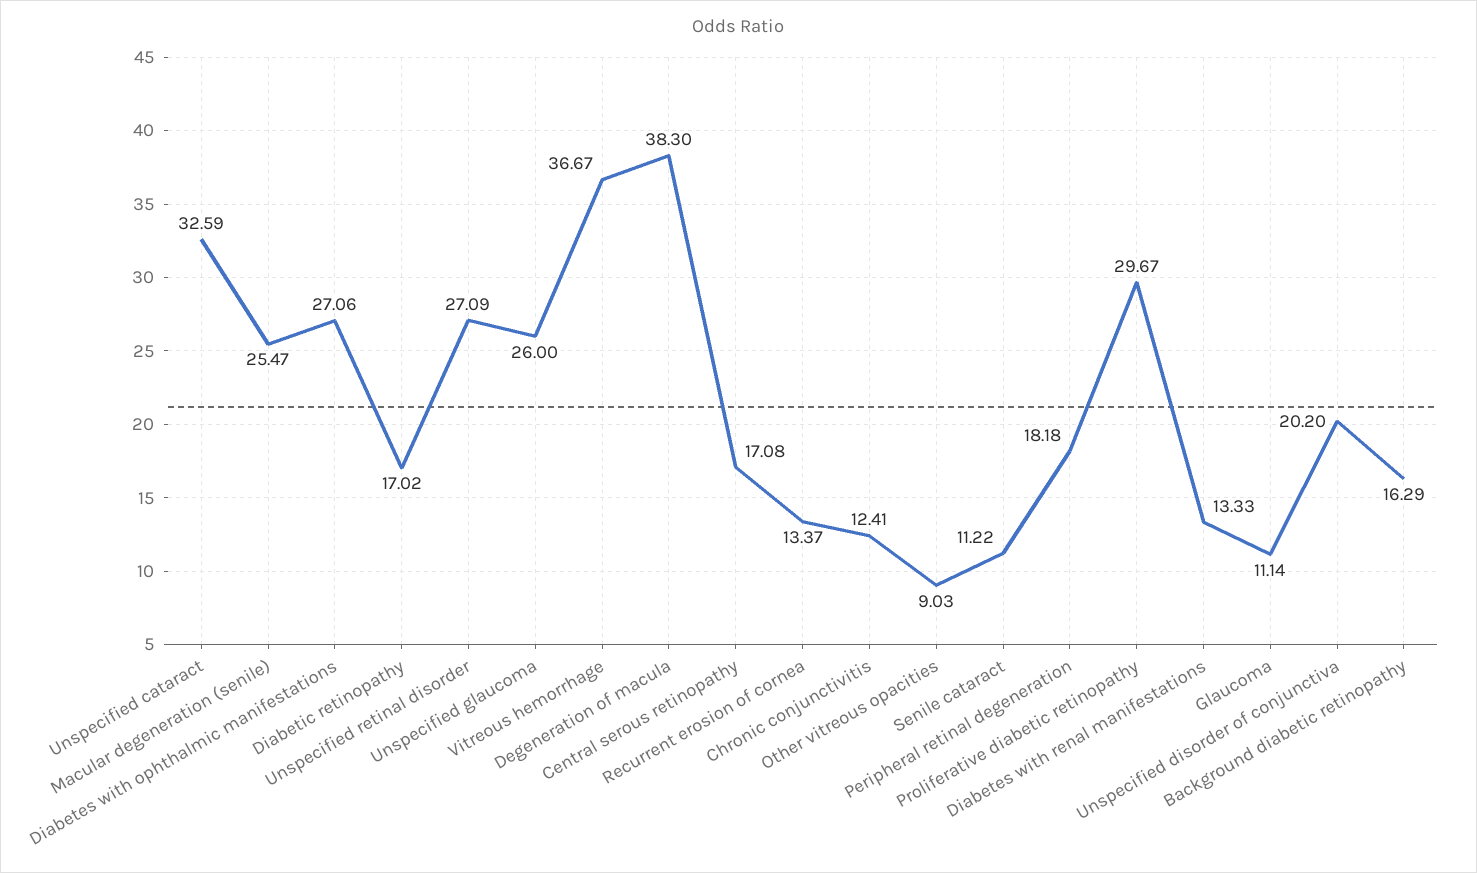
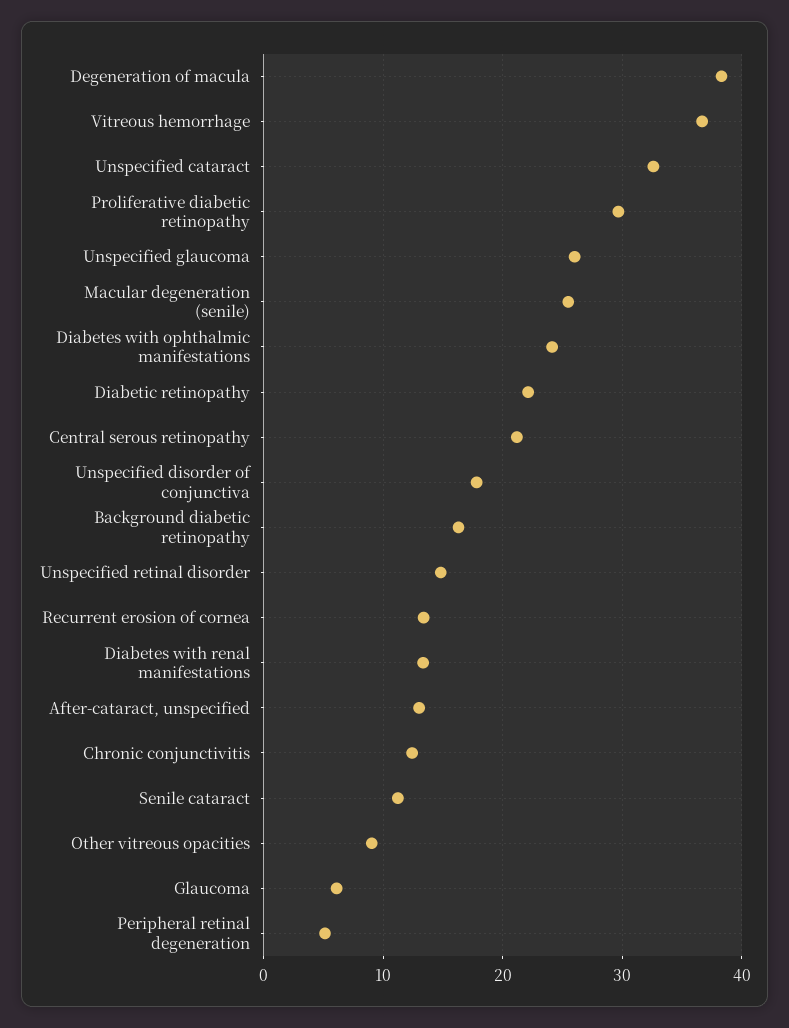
Diabetes with ophthalmic manifestations: 27.06 -> 24
Diabetic retinopathy: 17.02 -> 22
Unspecified retinal disorder: 27.09 -> 15
Central serous retinopathy: 17.08 -> 21
Peripheral retinal degeneration: 18.18 -> 5
Glaucoma: 11.14 -> 6
Unspecified disorder of conjunctiva: 20.2 -> 18
After-cataract, unspecified: none -> 13

